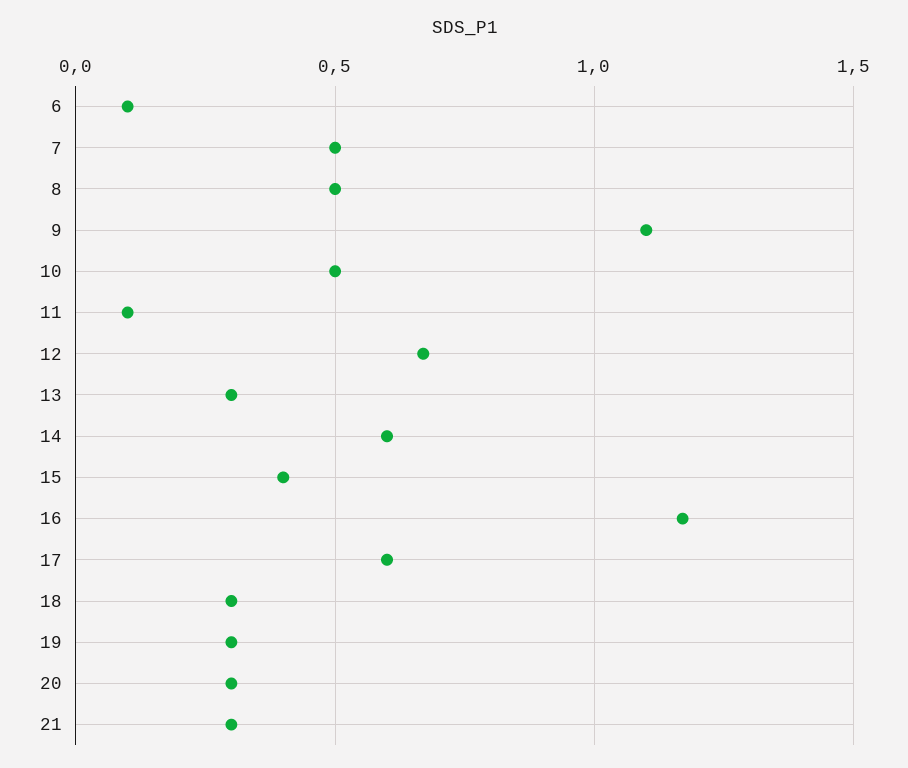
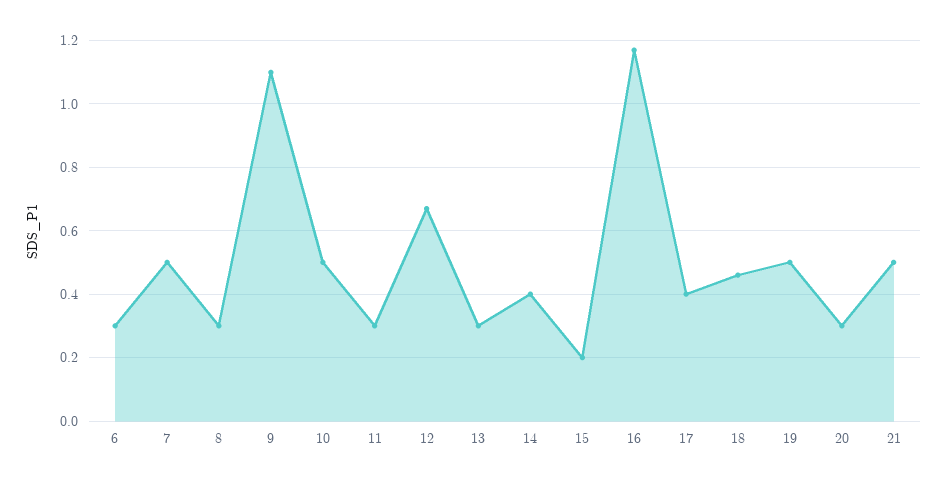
6: 0.1 -> 0.3
8: 0.5 -> 0.3
11: 0.1 -> 0.3
14: 0.6 -> 0.4
15: 0.4 -> 0.2
17: 0.6 -> 0.4
18: 0.3 -> 0.45
19: 0.3 -> 0.5
21: 0.3 -> 0.5

